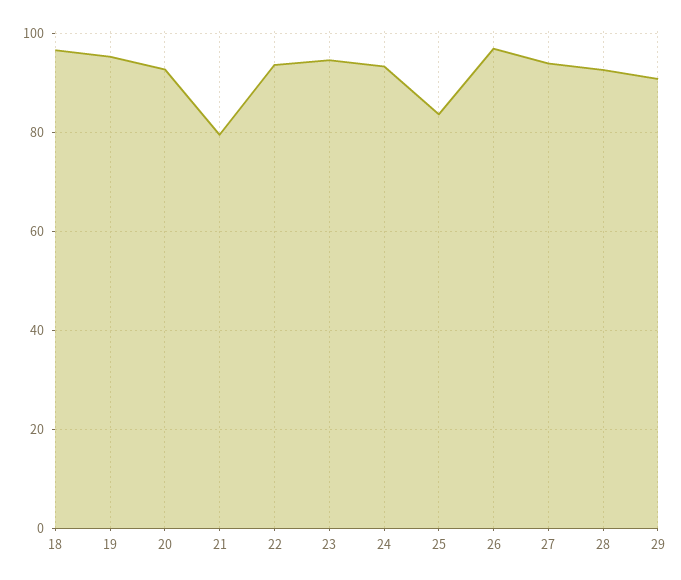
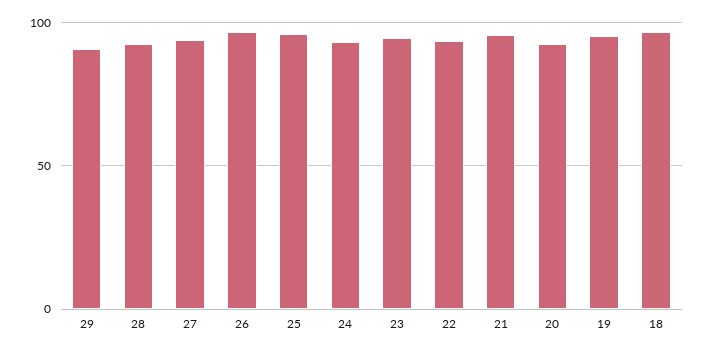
21: 80 -> 95
25: 84 -> 95

